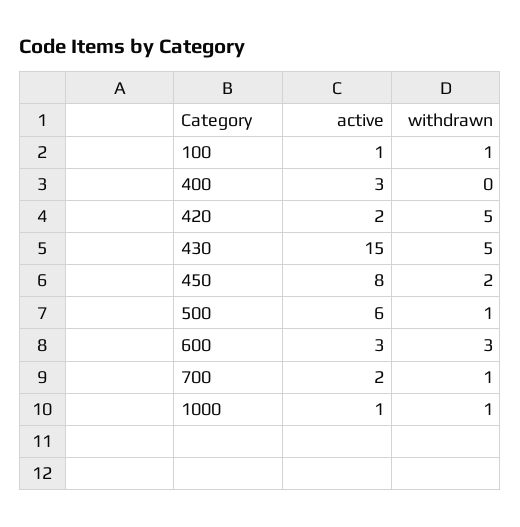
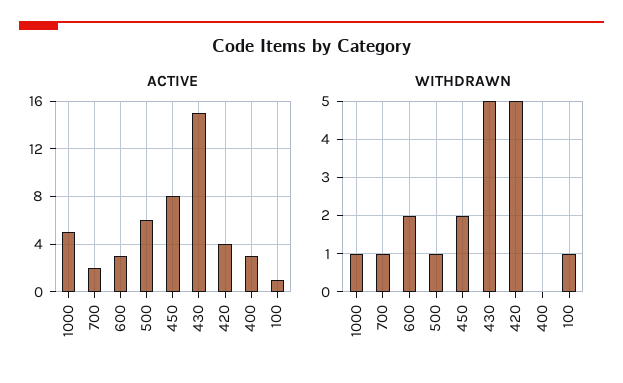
active, 420: 2 -> 4
withdrawn, 600: 3 -> 2
active, 1000: 1 -> 5

